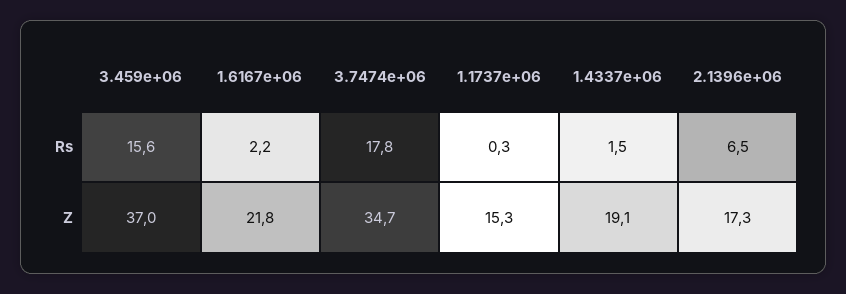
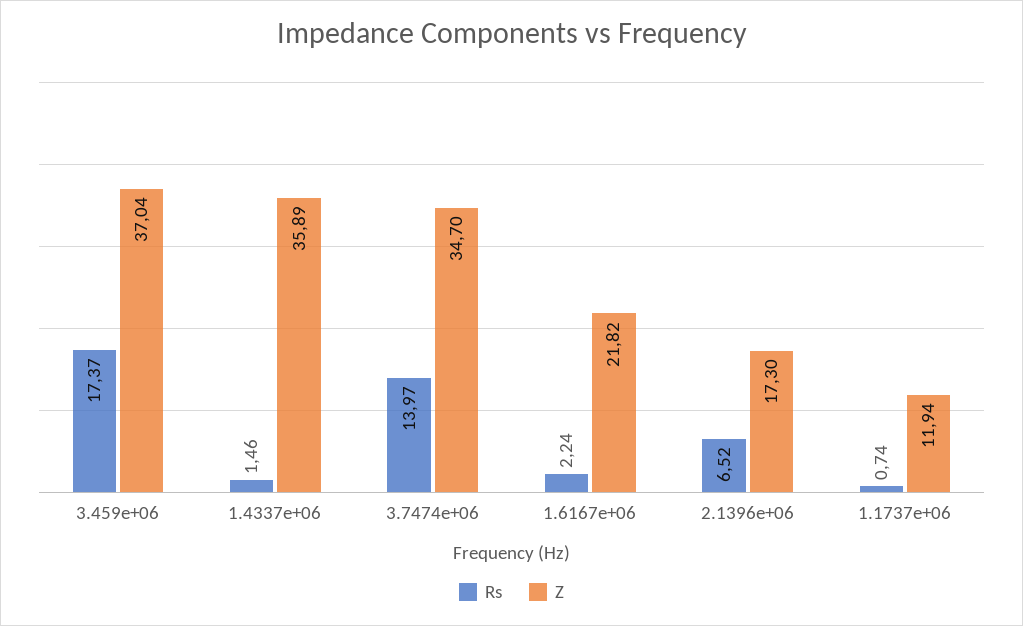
Rs, 3.459e+06: 15.6 -> 17.37
Rs, 3.7474e+06: 17.8 -> 13.97
Rs, 1.1737e+06: 0.3 -> 0.74
Z, 1.1737e+06: 15.3 -> 11.94
Z, 1.4337e+06: 19.1 -> 35.89

